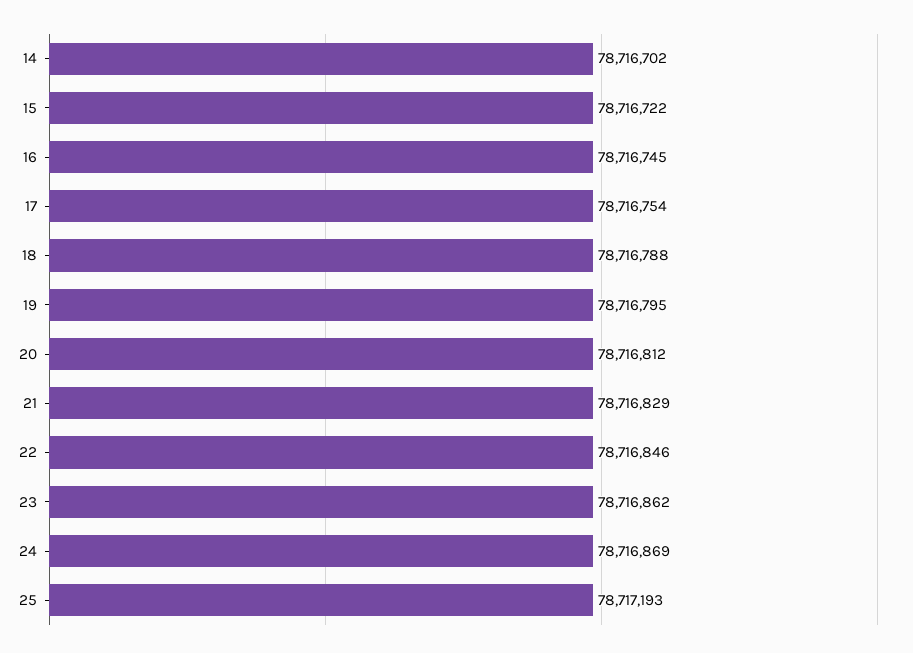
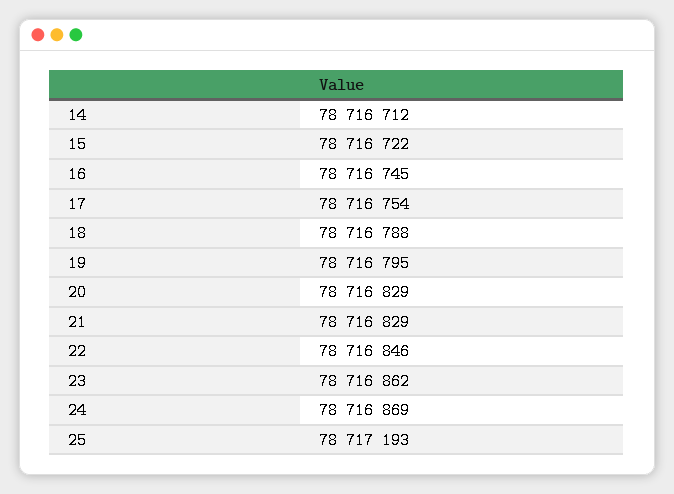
14: 78716702 -> 78716712
20: 78716812 -> 78716829

